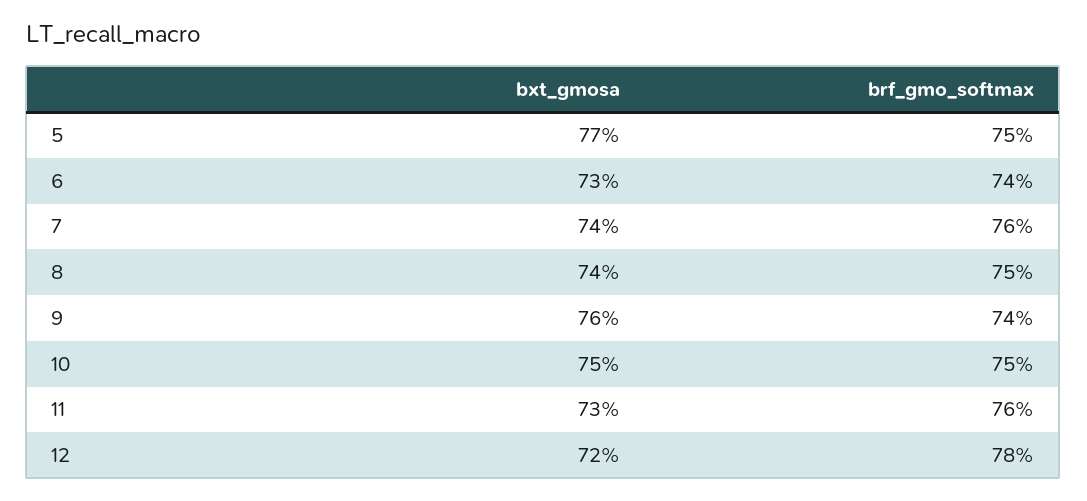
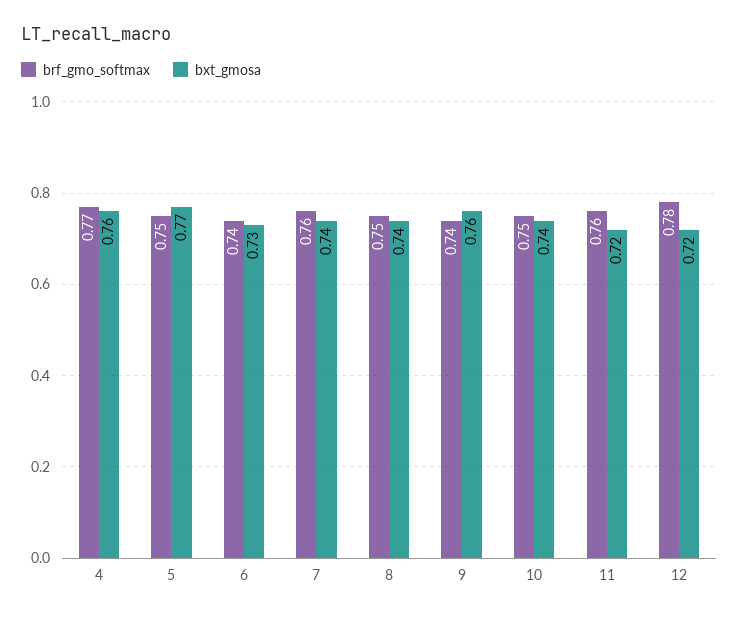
bxt_gmosa, 10: 0.75 -> 0.74
bxt_gmosa, 11: 0.73 -> 0.72
brf_gmo_softmax, 4: none -> 0.77
bxt_gmosa, 4: none -> 0.76

